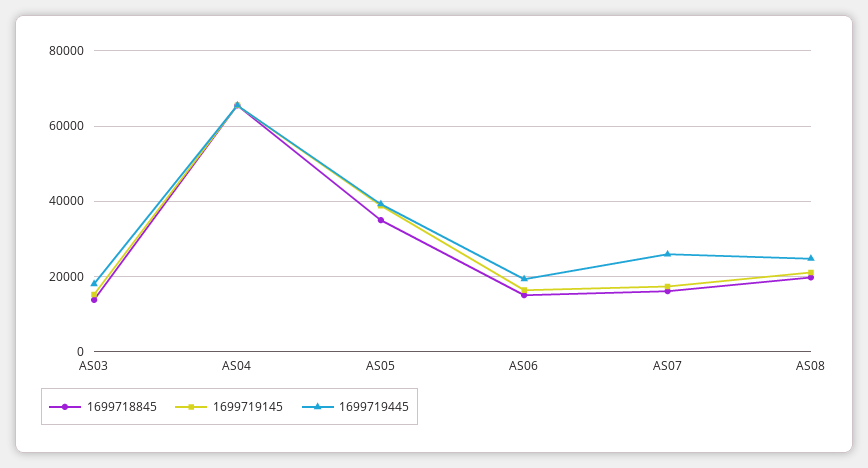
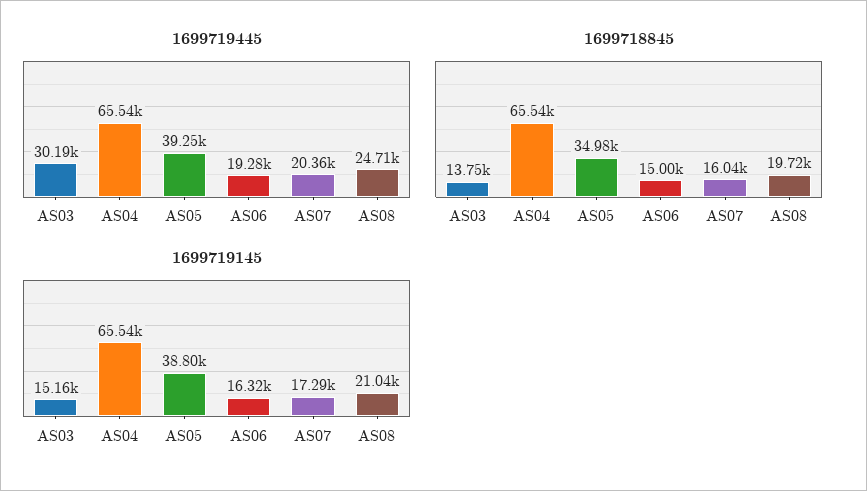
1699719445, AS03: 18000 -> 30190
1699719445, AS07: 26000 -> 20360

